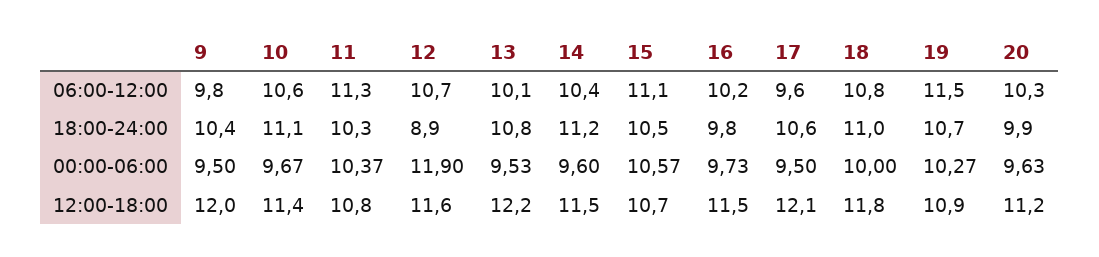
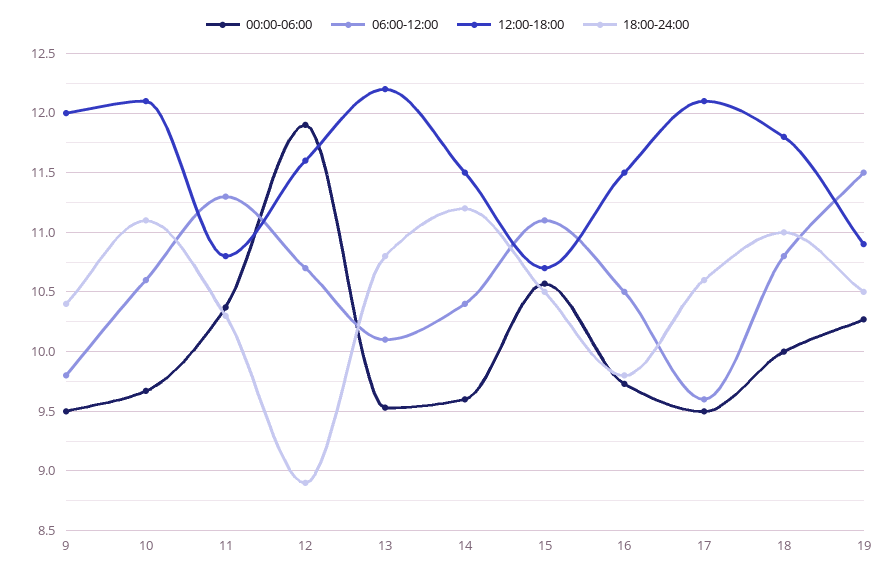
06:00-12:00, 16: 10.2 -> 10.5
06:00-12:00, 20: 10.3 -> none
18:00-24:00, 19: 10.7 -> 10.5
18:00-24:00, 20: 9.9 -> none
00:00-06:00, 20: 9.63 -> none
12:00-18:00, 10: 11.4 -> 12.1
12:00-18:00, 20: 11.2 -> none

